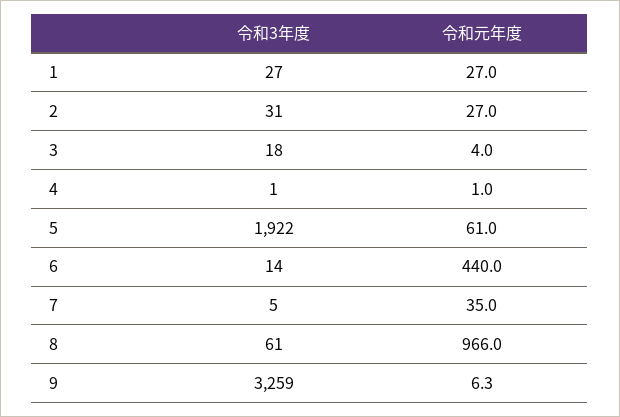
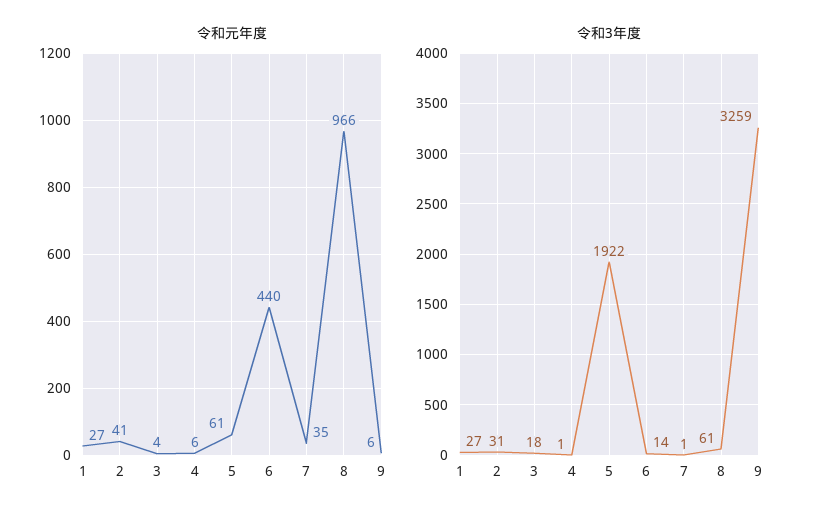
令和元年度, 2: 27 -> 41
令和元年度, 4: 1 -> 6
令和3年度, 7: 5 -> 1

